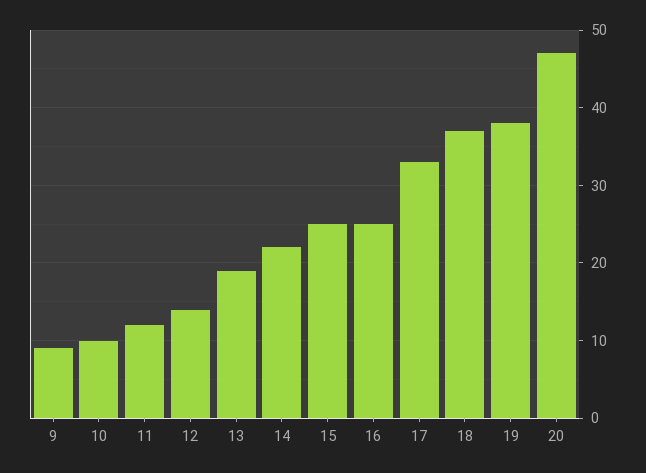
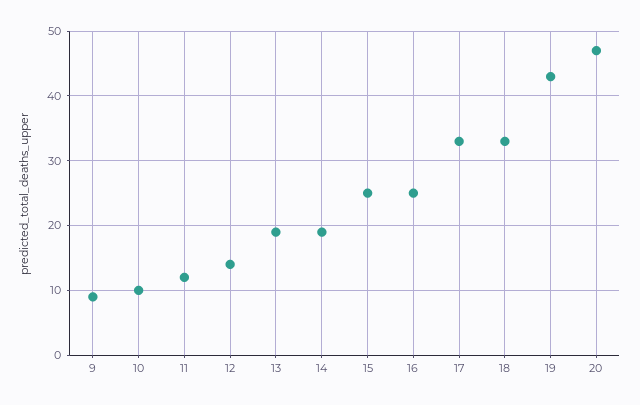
14: 22 -> 19
18: 37 -> 33
19: 38 -> 43

